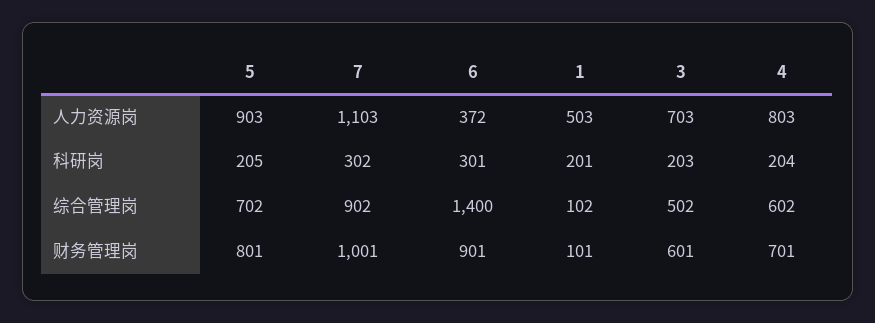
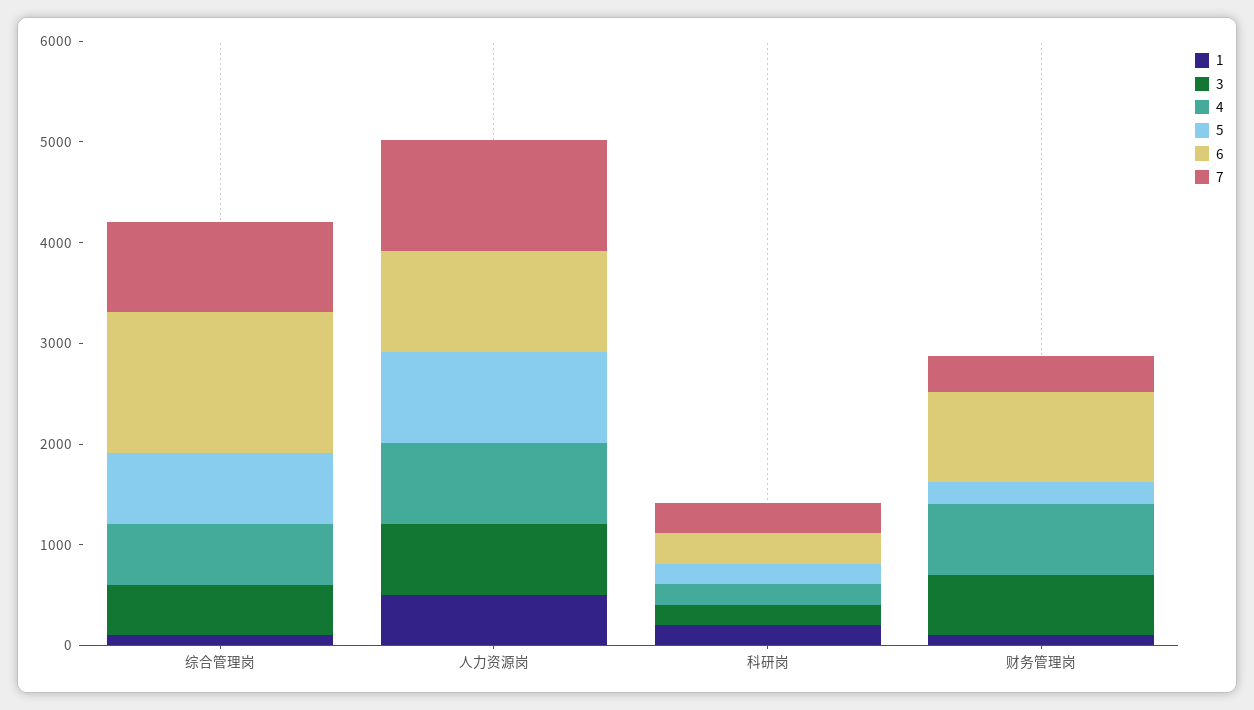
6, 人力资源岗: 372 -> 1000
5, 财务管理岗: 801 -> 200
7, 财务管理岗: 1001 -> 400

